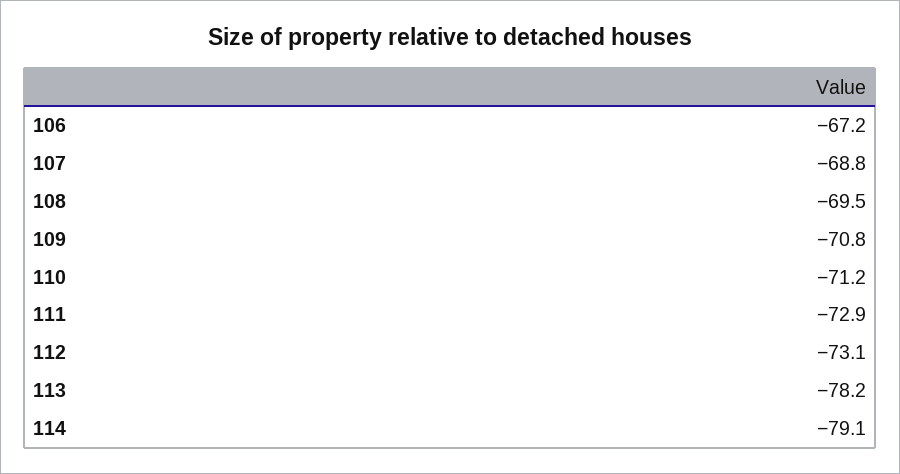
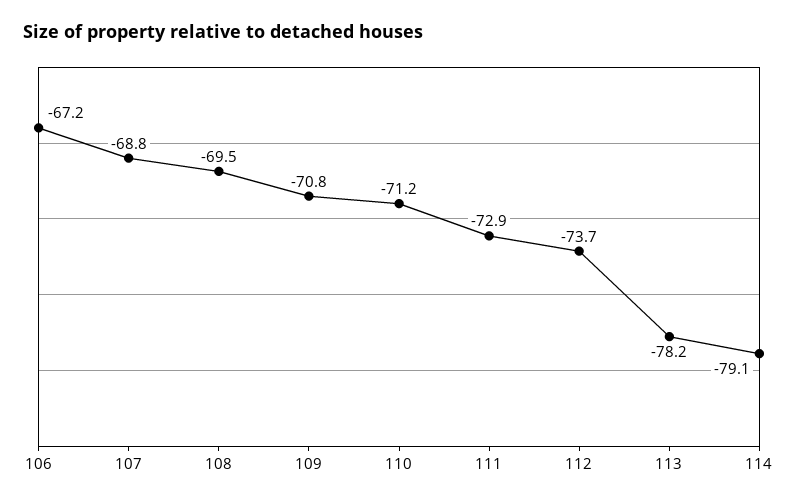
112: -73.1 -> -73.7

